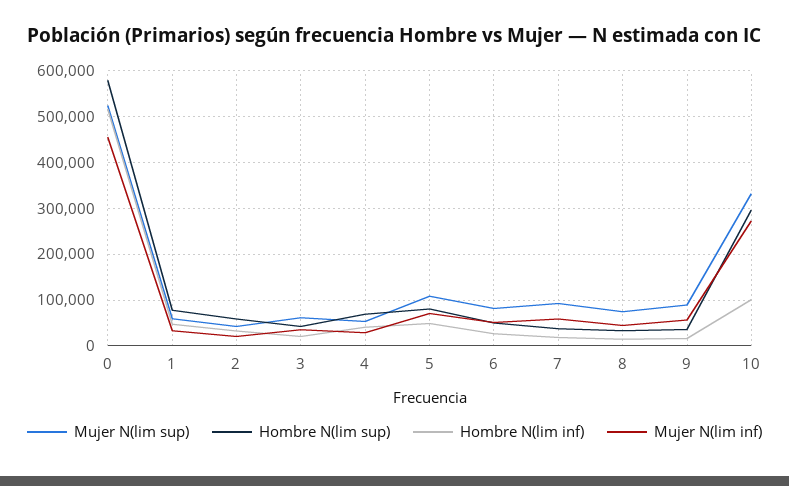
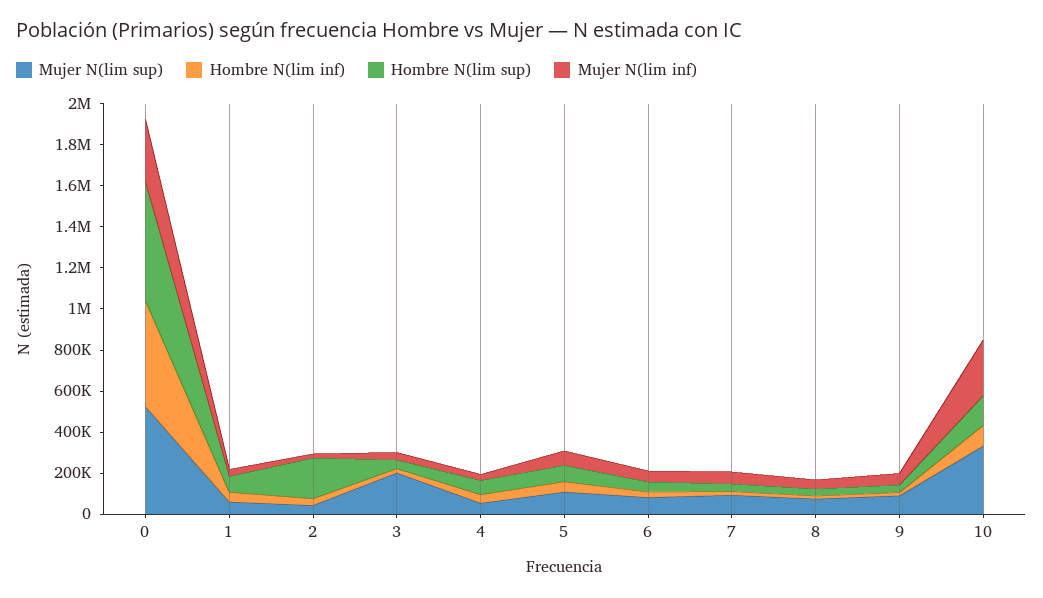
Mujer N(lim inf), 0: 460000 -> 300000
Hombre N(lim sup), 2: 60000 -> 200000
Mujer N(lim sup), 3: 60000 -> 200000
Hombre N(lim sup), 10: 300000 -> 150000

